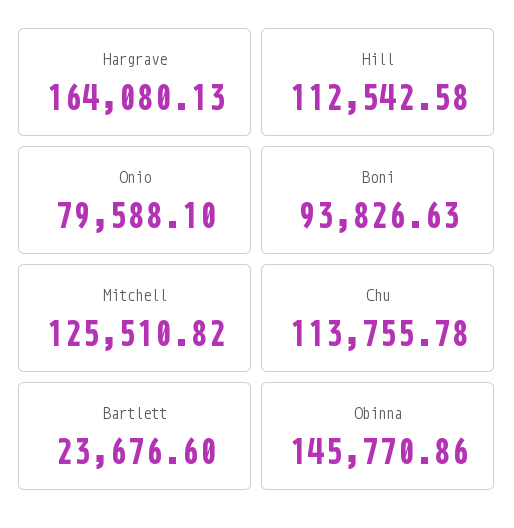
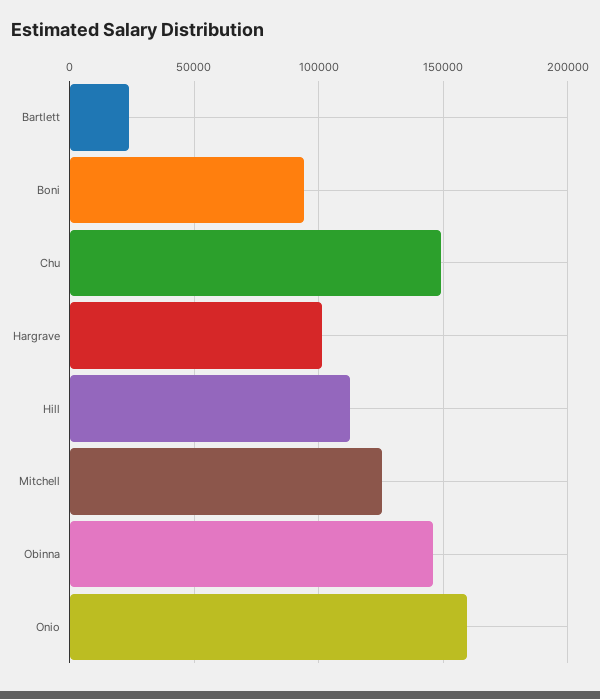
Hargrave: 164080.13 -> 100000
Onio: 79588.1 -> 160000
Chu: 113755.78 -> 150000

